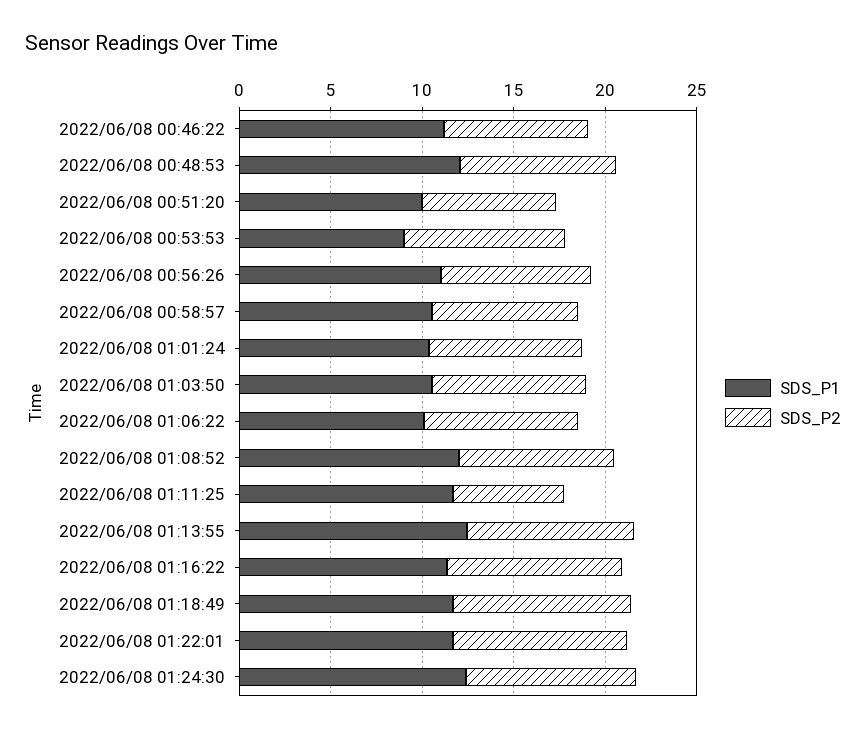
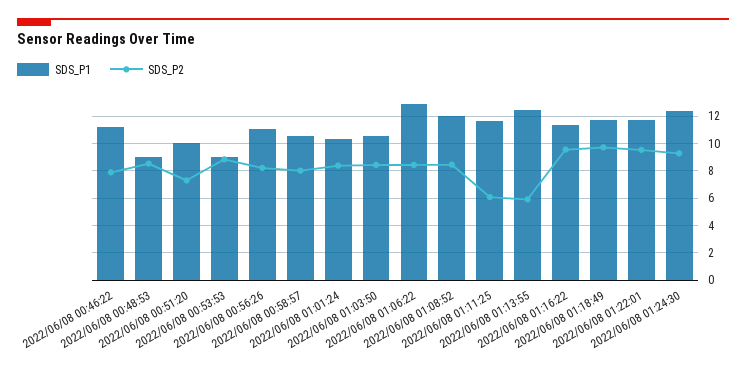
SDS_P1, 2022/06/08 00:48:53: 12 -> 9
SDS_P1, 2022/06/08 01:06:22: 10 -> 13
SDS_P2, 2022/06/08 01:13:55: 9 -> 6

